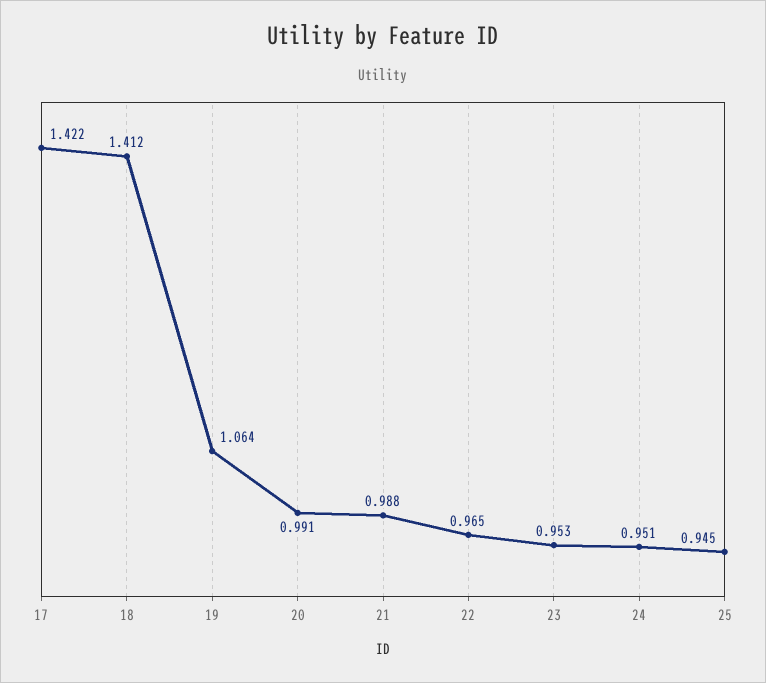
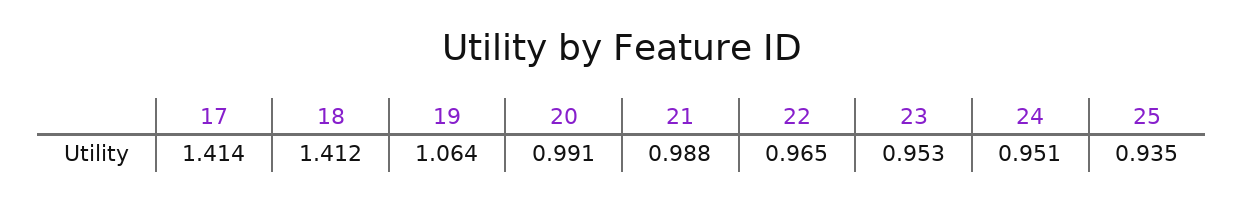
17: 1.422 -> 1.414
25: 0.945 -> 0.935

